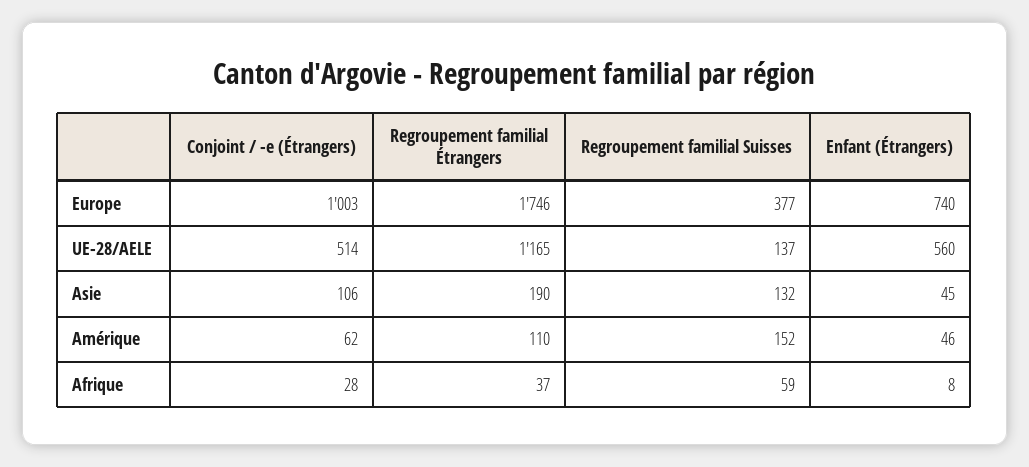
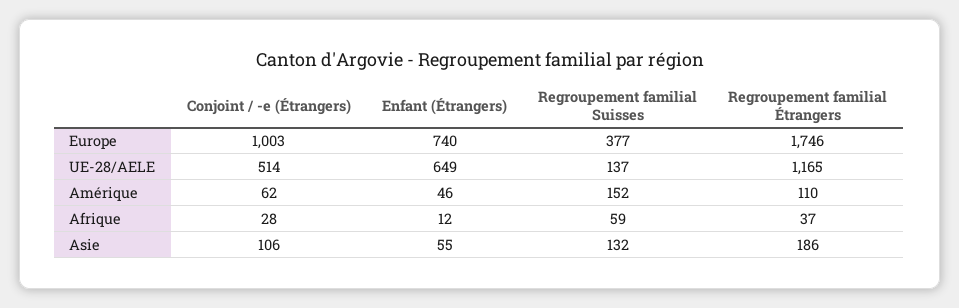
Enfant (Étrangers), UE-28/AELE: 560 -> 649
Regroupement familial Étrangers, Asie: 190 -> 186
Enfant (Étrangers), Asie: 45 -> 55
Enfant (Étrangers), Afrique: 8 -> 12

